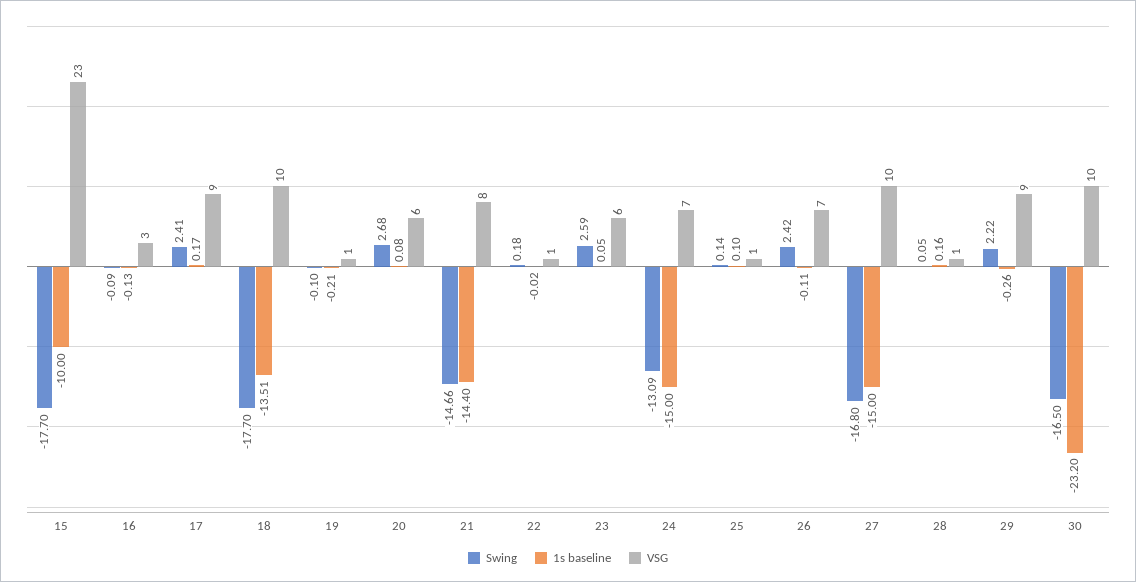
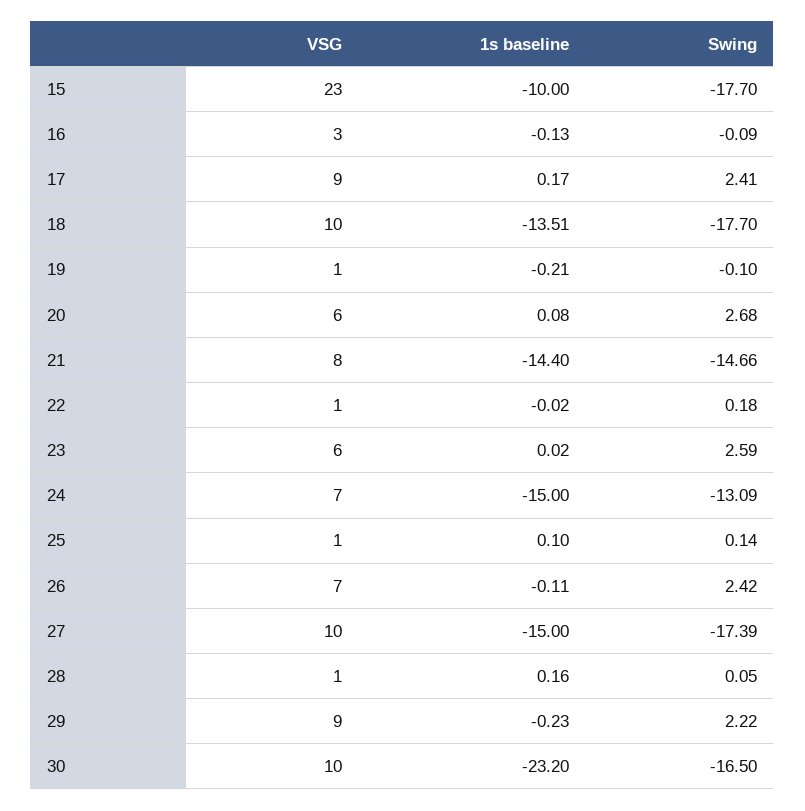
1s baseline, 23: 0.05 -> 0.02
Swing, 27: -16.8 -> -17.39
1s baseline, 29: -0.26 -> -0.23

